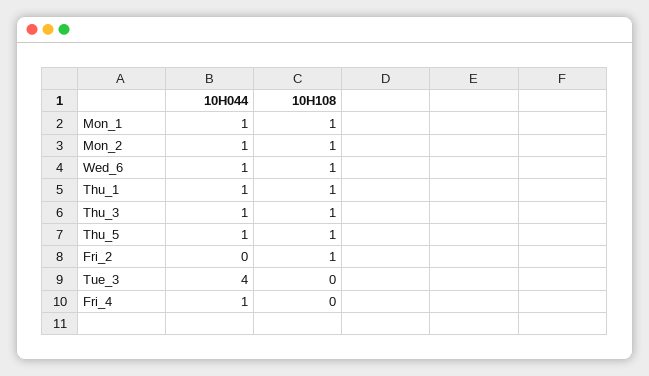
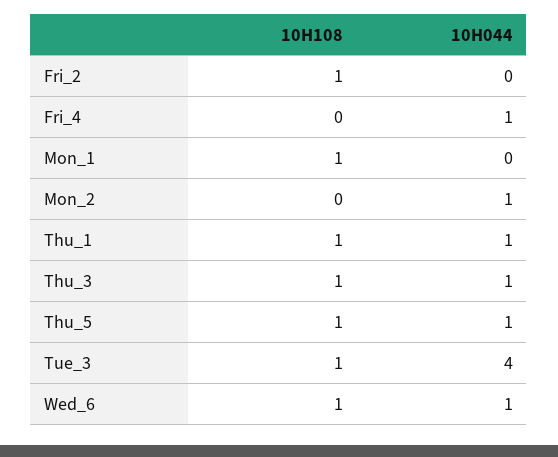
10H044, Mon_1: 1 -> 0
10H108, Mon_2: 1 -> 0
10H108, Tue_3: 0 -> 1

